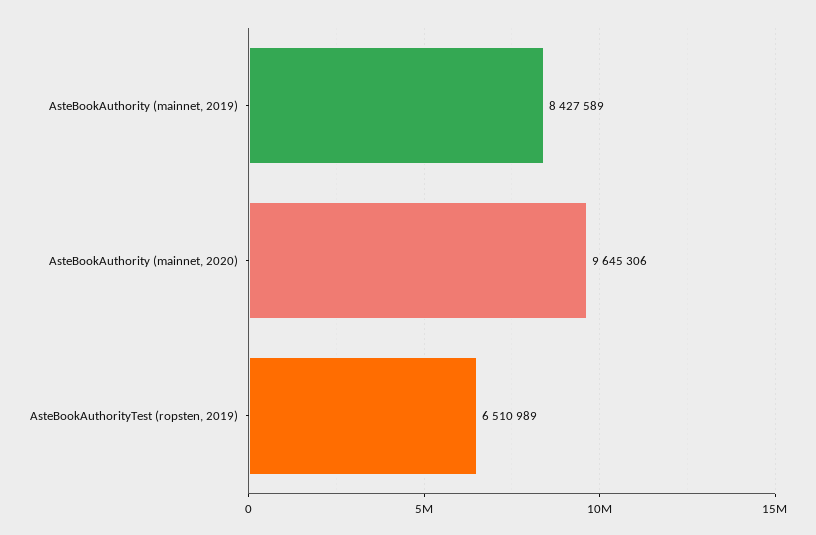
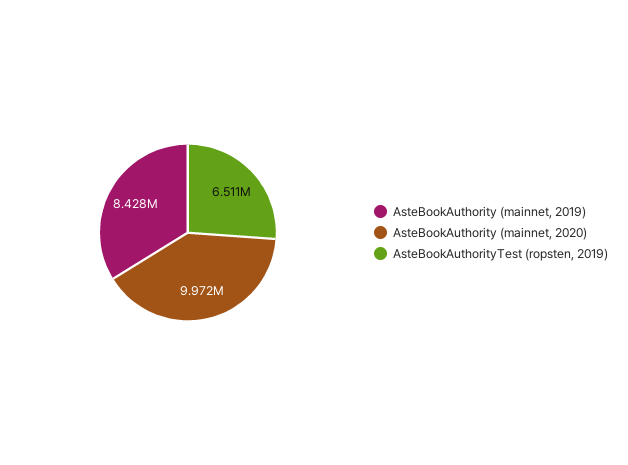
AsteBookAuthority (mainnet, 2020): 9645306 -> 9972000

